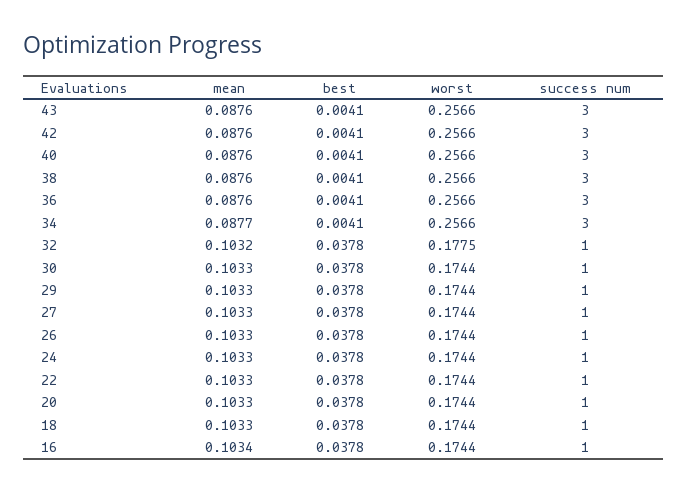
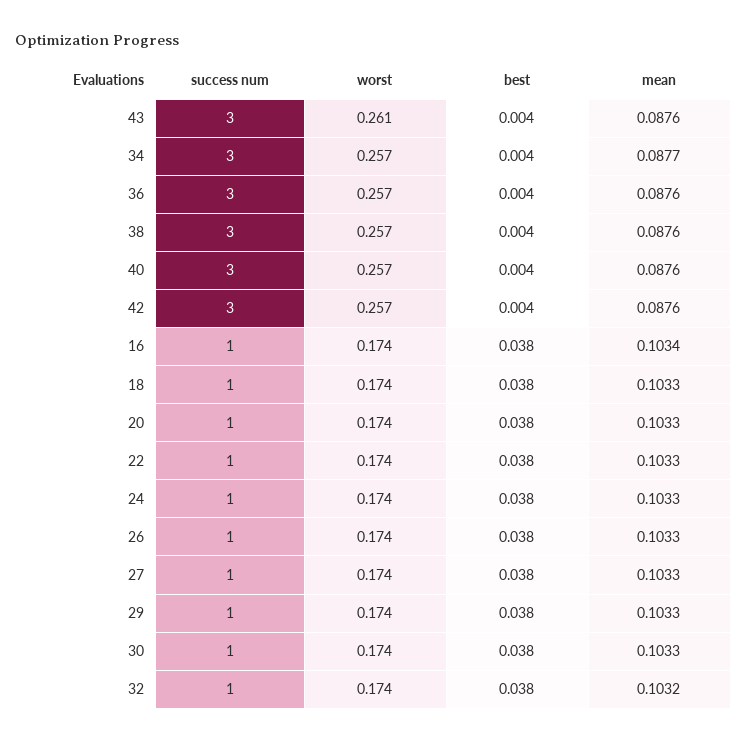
worst, 43: 0.2566 -> 0.261
worst, 32: 0.1775 -> 0.174

